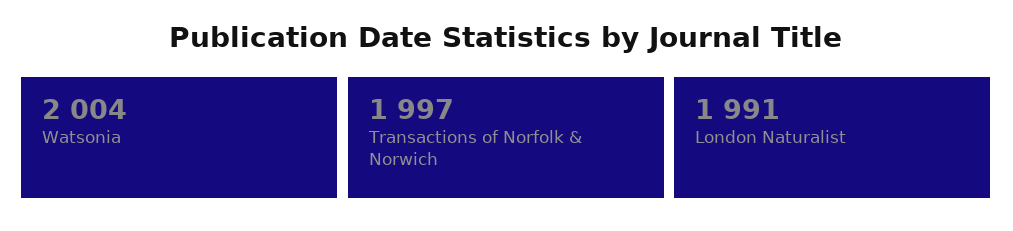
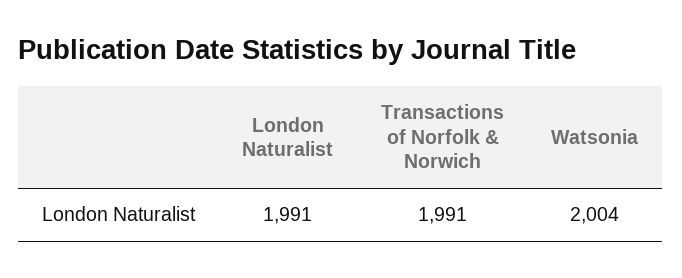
Transactions of Norfolk & Norwich: 1997 -> 1991

